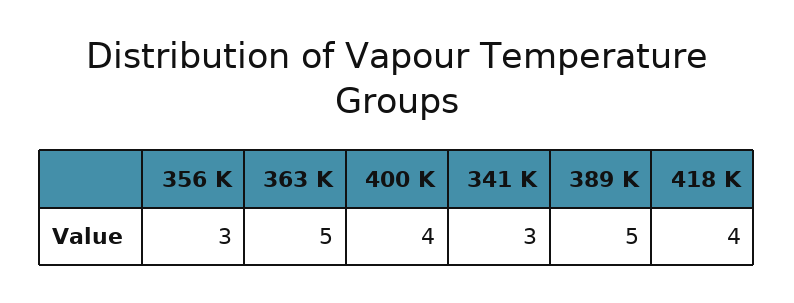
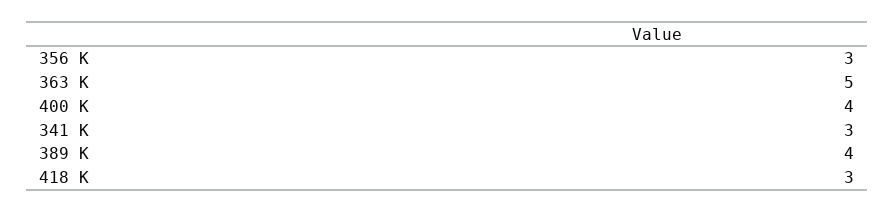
389 K: 5 -> 4
418 K: 4 -> 3

